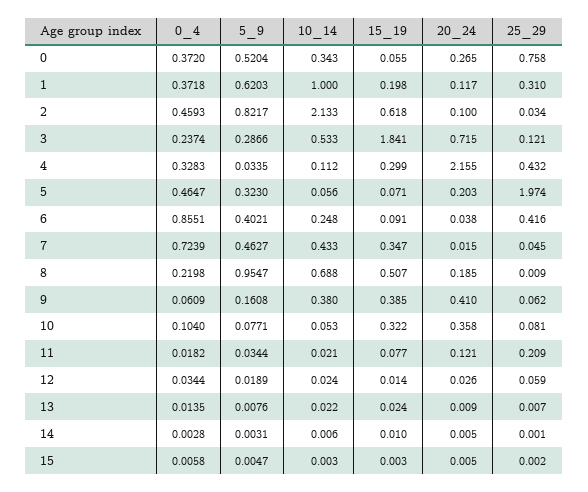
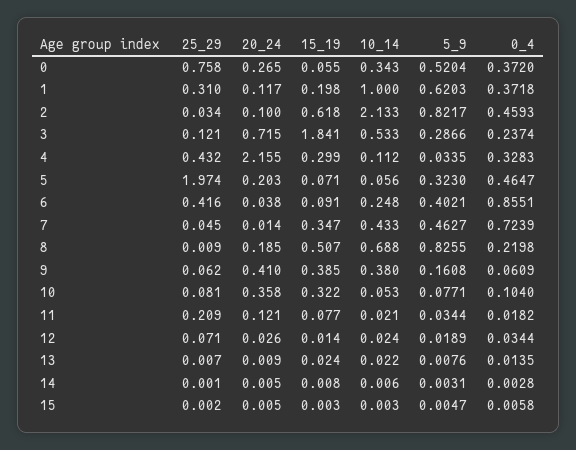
20_24, 7: 0.015 -> 0.014
5_9, 8: 0.9547 -> 0.8255
25_29, 12: 0.059 -> 0.071
15_19, 14: 0.01 -> 0.008

